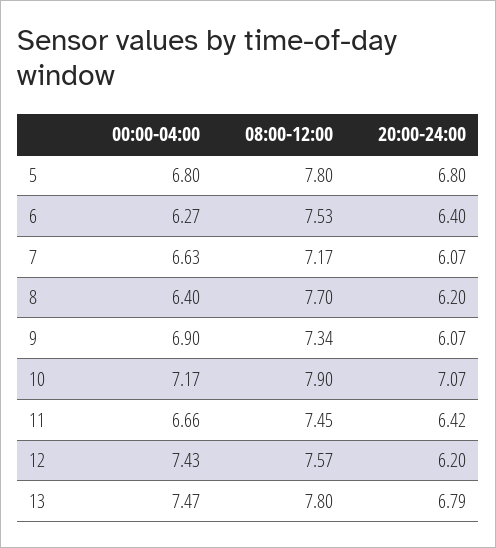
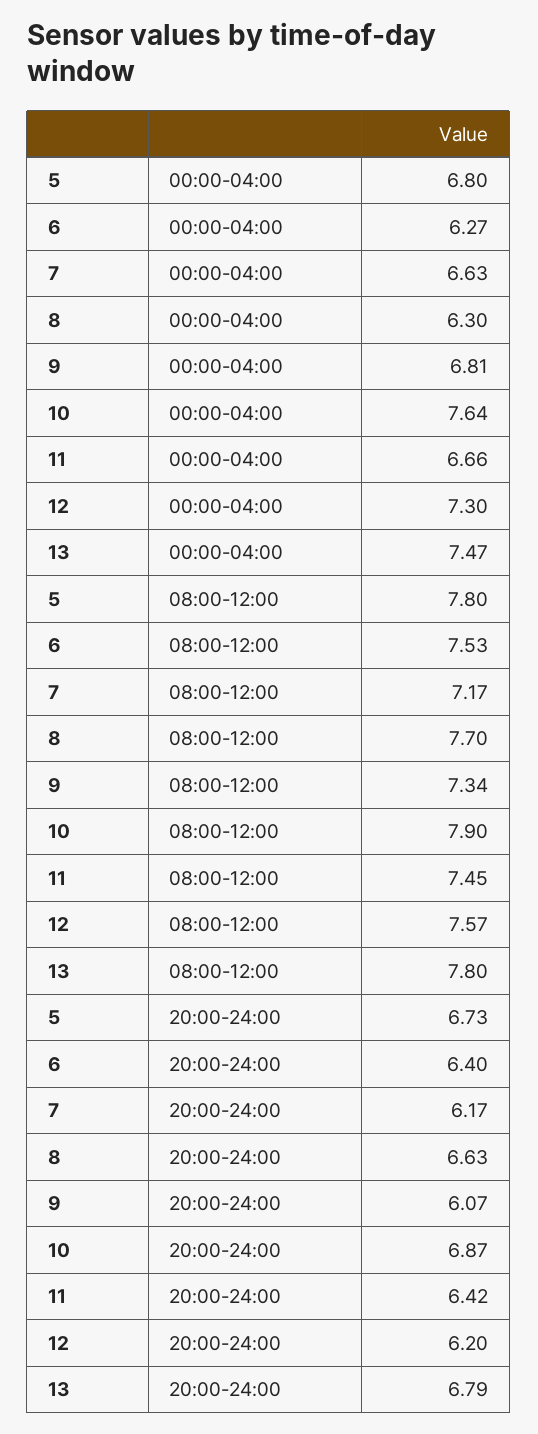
20:00-24:00, 5: 6.8 -> 6.73
20:00-24:00, 7: 6.07 -> 6.17
00:00-04:00, 8: 6.4 -> 6.3
20:00-24:00, 8: 6.2 -> 6.63
00:00-04:00, 9: 6.9 -> 6.81
00:00-04:00, 10: 7.17 -> 7.64
20:00-24:00, 10: 7.07 -> 6.87
00:00-04:00, 12: 7.43 -> 7.3

